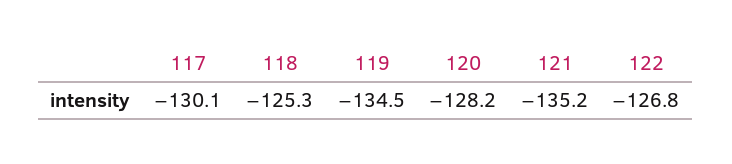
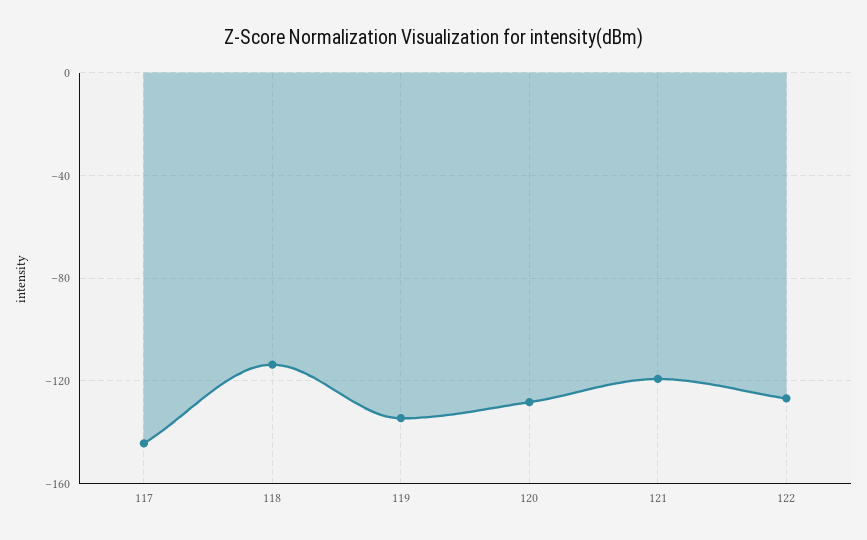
117: -130.1 -> -145
118: -125.3 -> -115
121: -135.2 -> -120

